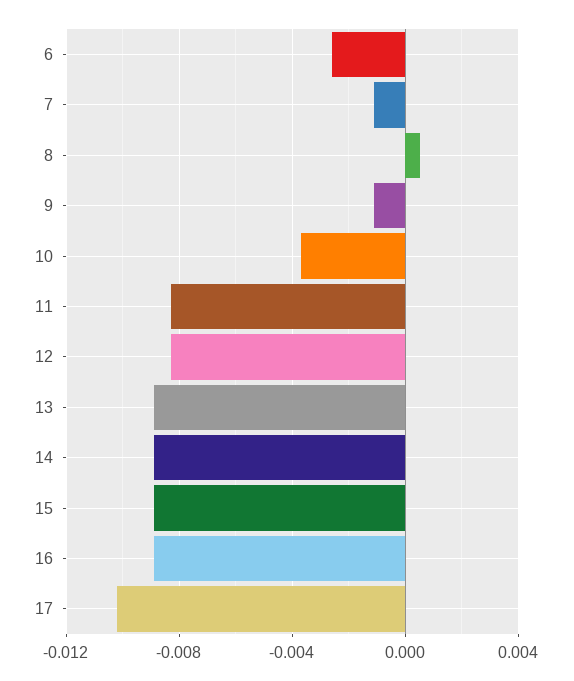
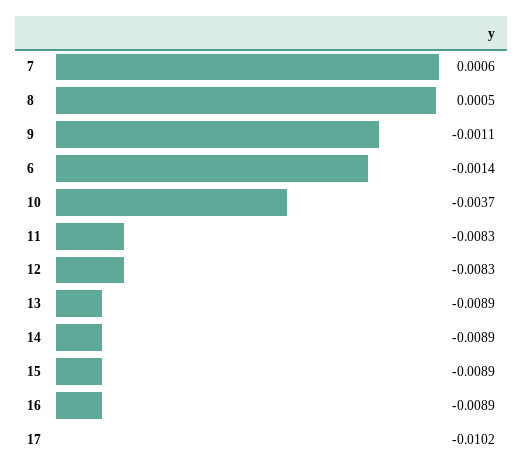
6: -0.0025 -> -0.0014
7: -0.001 -> 0.0006

